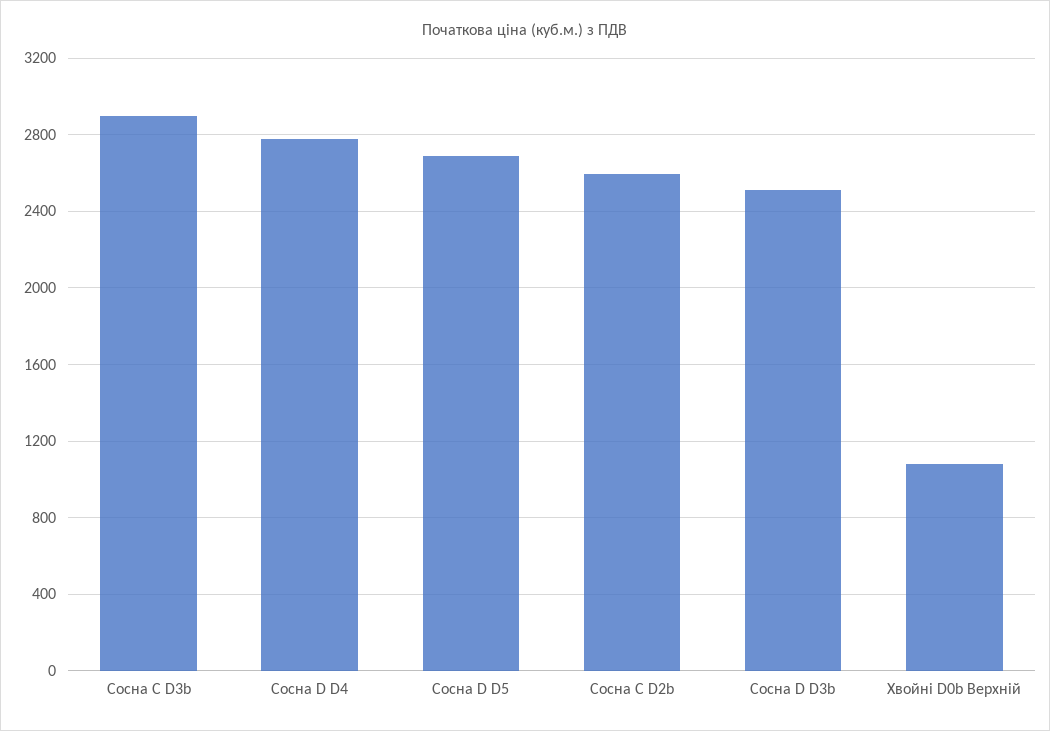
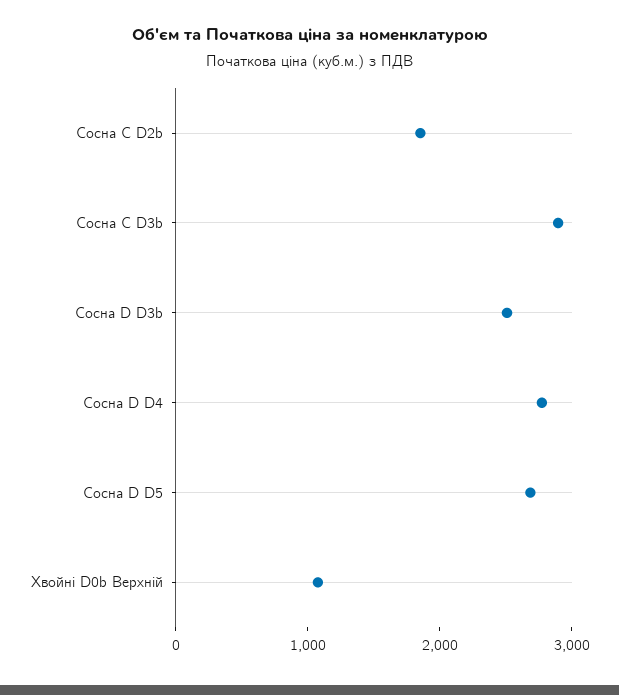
Сосна C D2b: 2600 -> 1800

